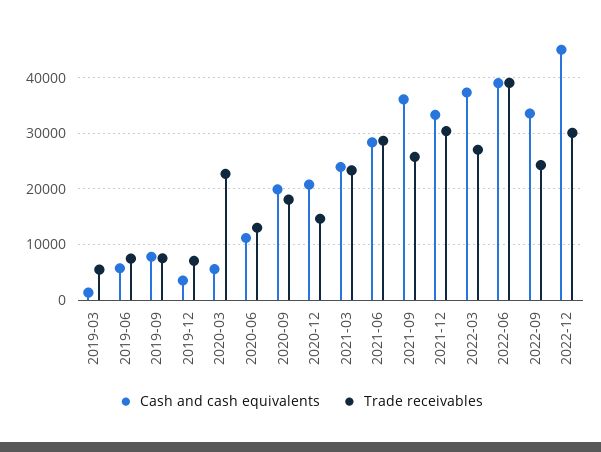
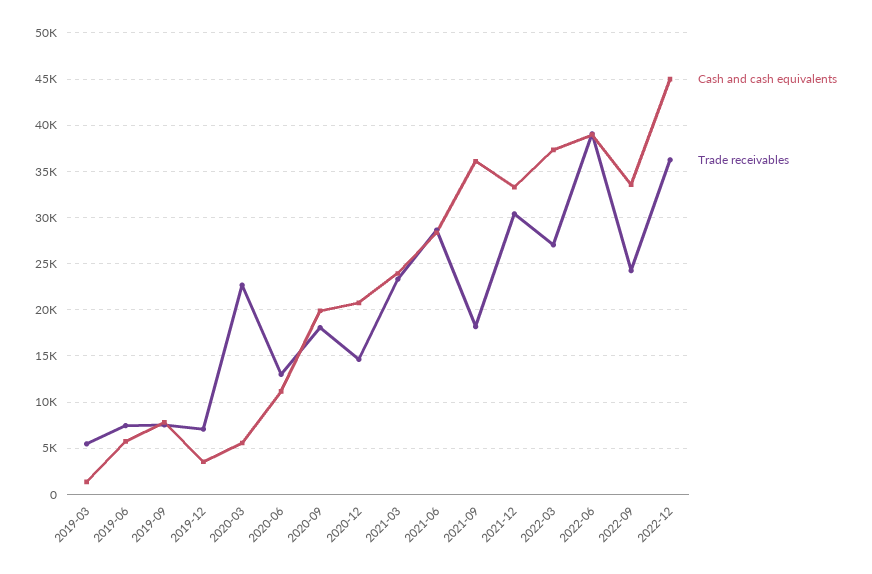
Trade receivables, 2021-09: 26000 -> 18000
Trade receivables, 2022-12: 30000 -> 36000

